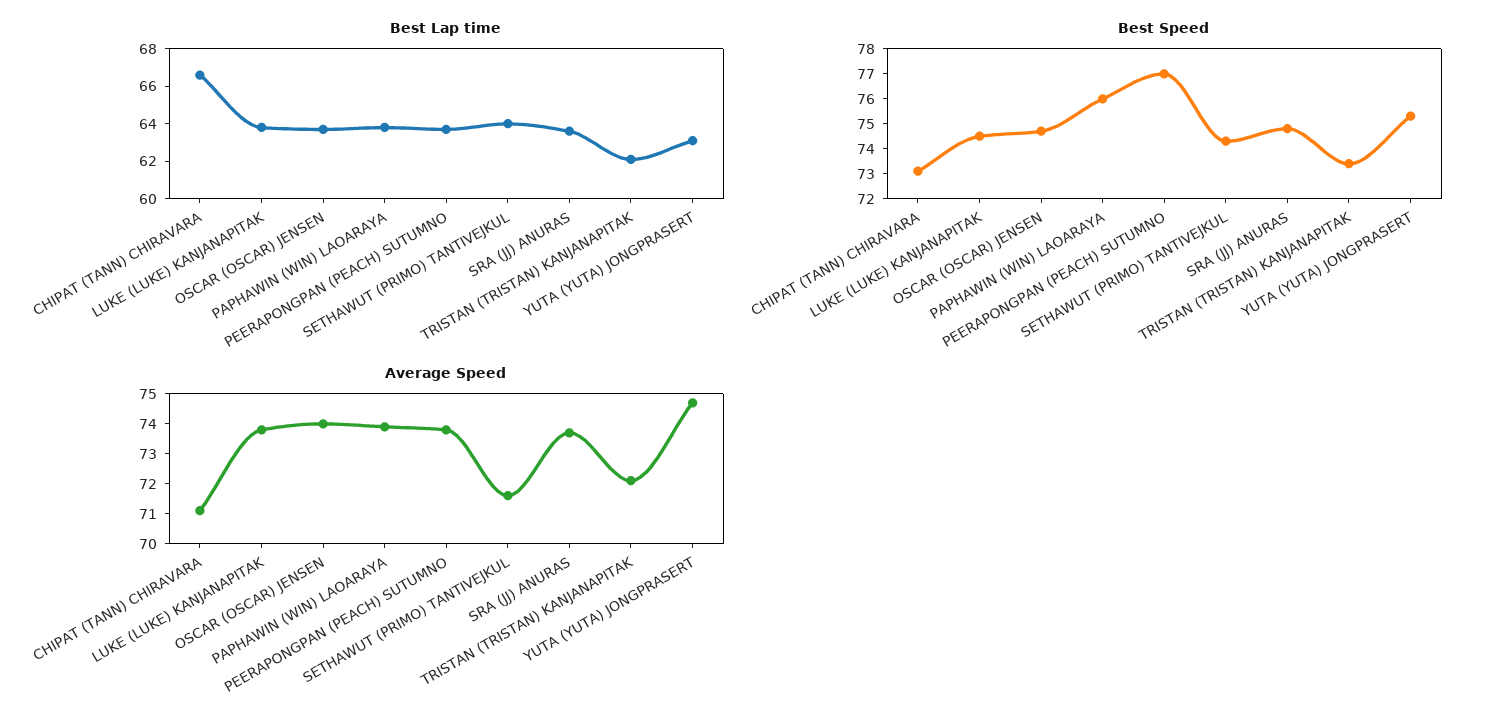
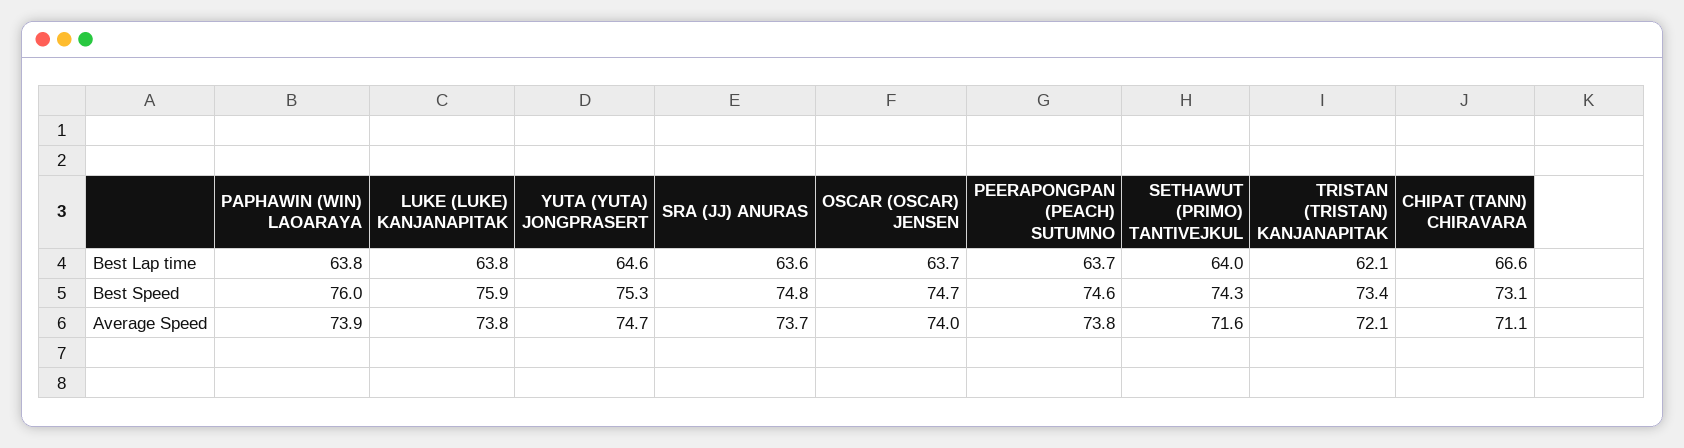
Best Lap time, YUTA (YUTA) JONGPRASERT: 63 -> 64.6
Best Speed, LUKE (LUKE) KANJANAPITAK: 74.5 -> 75.9
Best Speed, PEERAPONGPAN (PEACH) SUTUMNO: 77 -> 74.6

